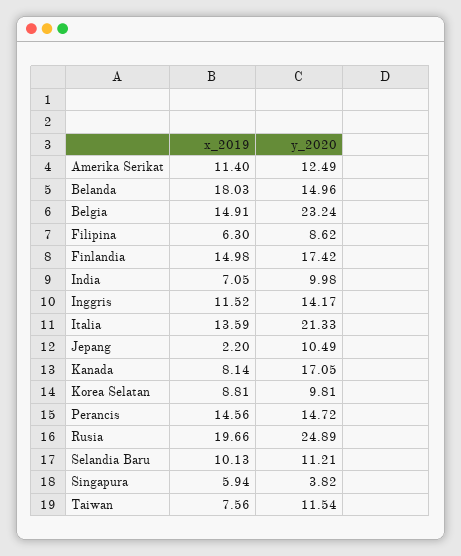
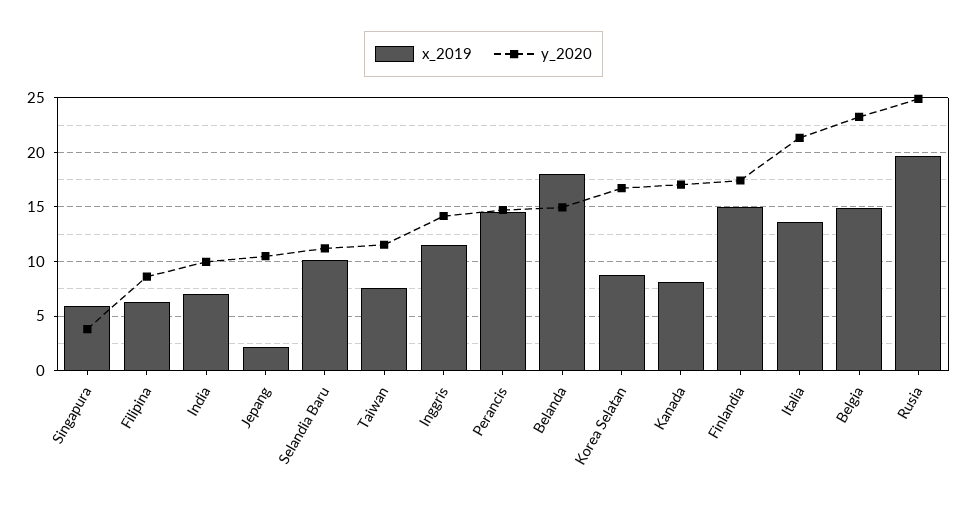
x_2019, Amerika Serikat: 11.4 -> none
y_2020, Amerika Serikat: 12.49 -> none
y_2020, Korea Selatan: 9.81 -> 17

